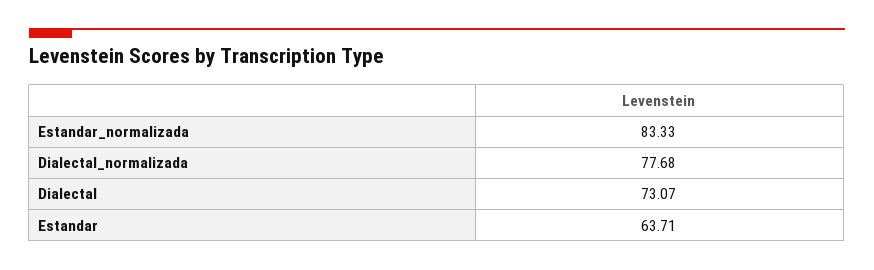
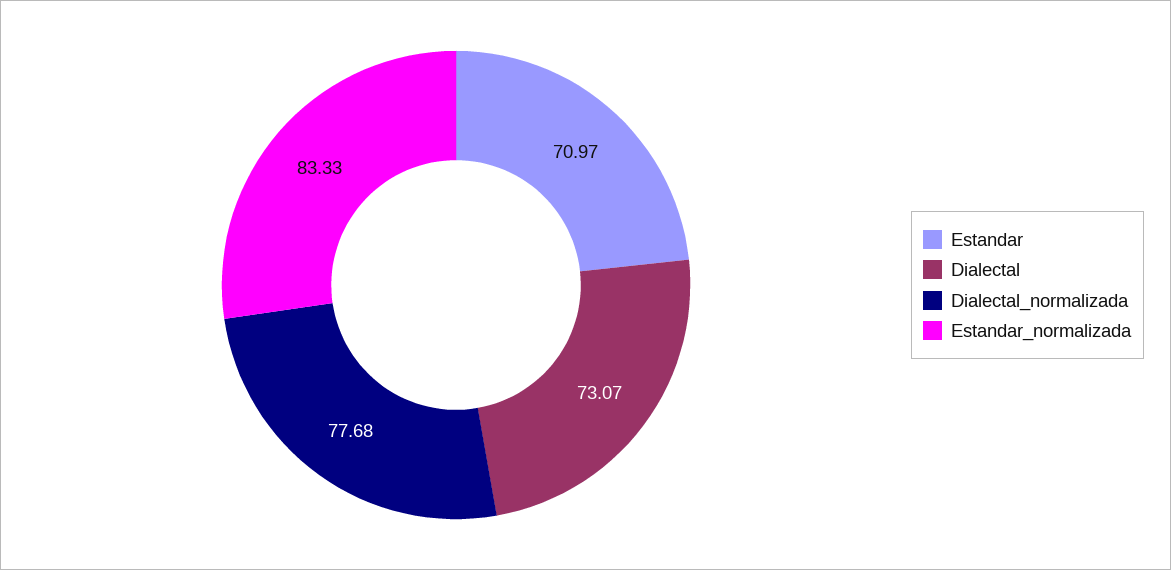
Estandar: 63.71 -> 70.97

